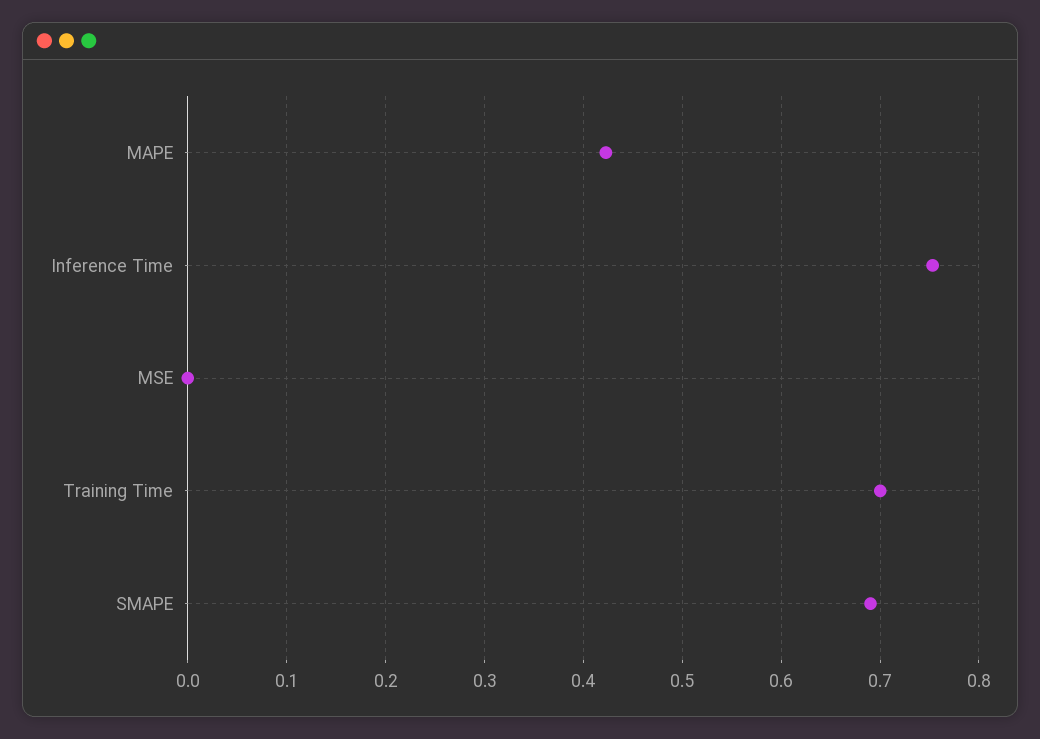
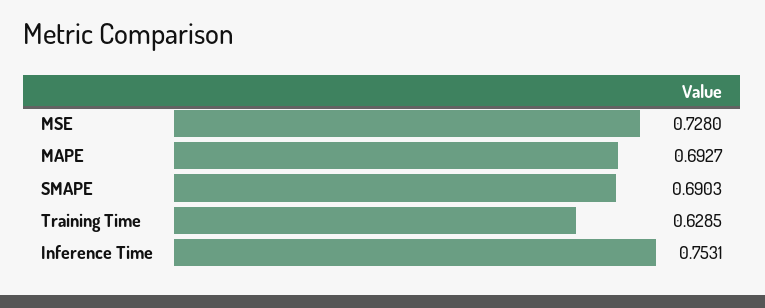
MAPE: 0.42 -> 0.6927
MSE: 0 -> 0.728
Training Time: 0.7 -> 0.6285

